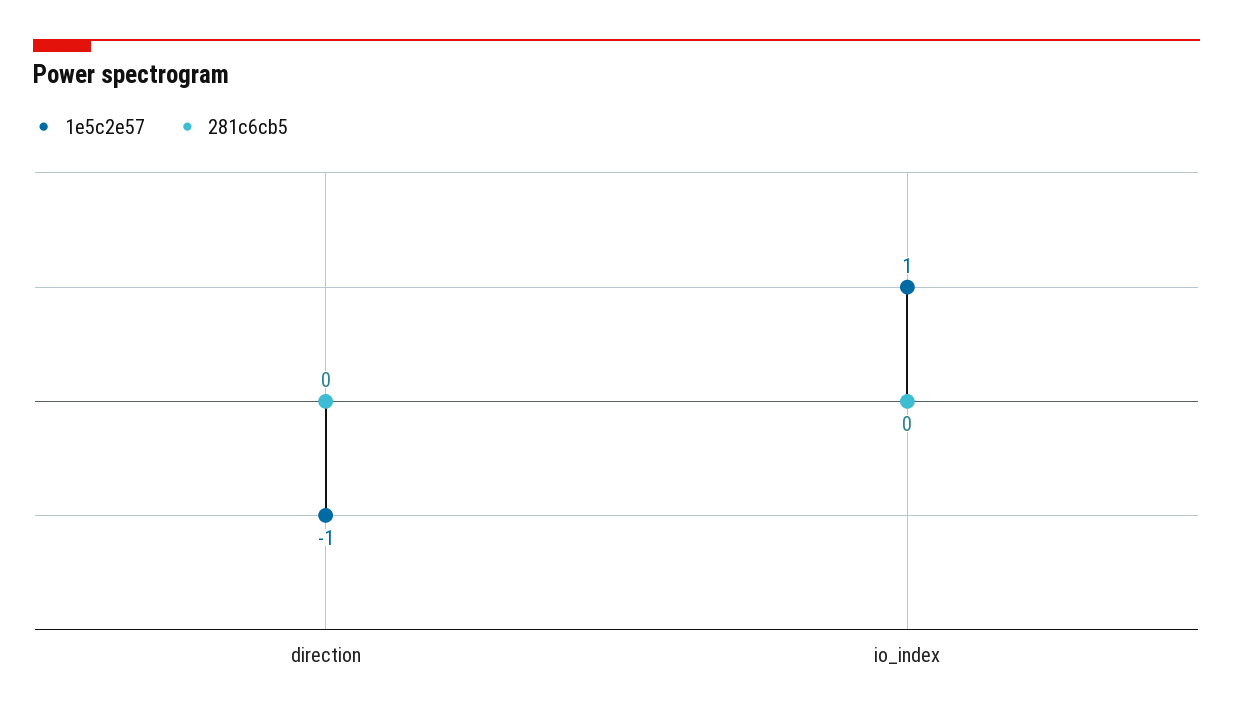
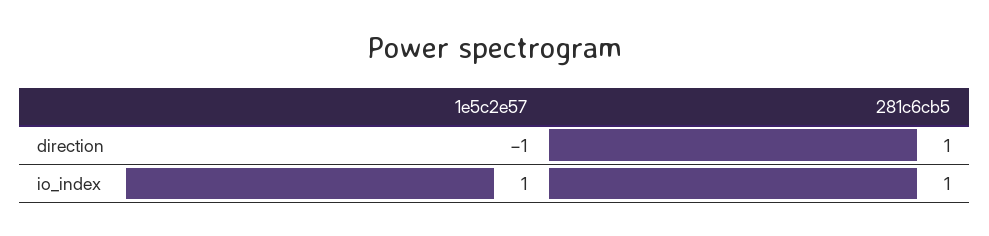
281c6cb5, direction: 0 -> 1
281c6cb5, io_index: 0 -> 1

